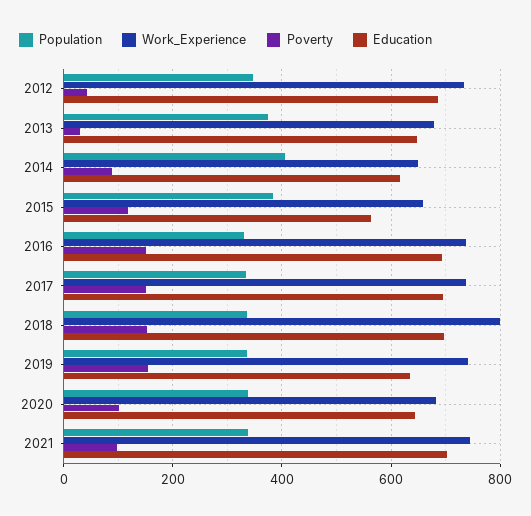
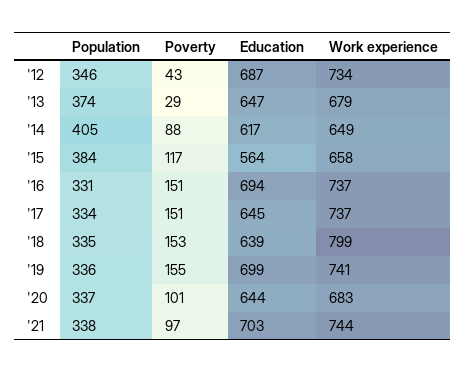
Education, 2017: 700 -> 645
Education, 2018: 700 -> 639
Education, 2019: 640 -> 699

